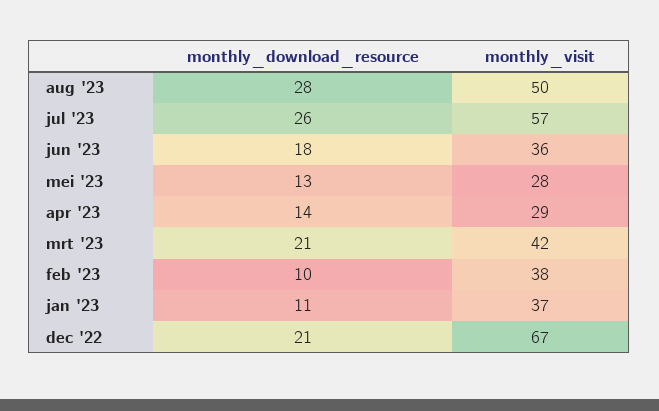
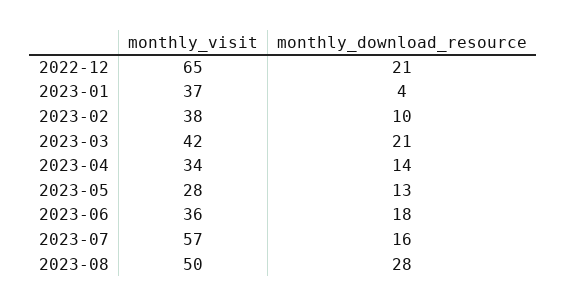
monthly_download_resource, jul '23: 26 -> 16
monthly_visit, apr '23: 29 -> 34
monthly_download_resource, jan '23: 11 -> 4
monthly_visit, dec '22: 67 -> 65

